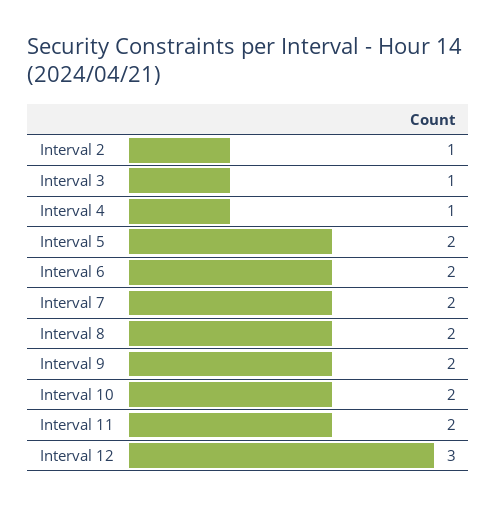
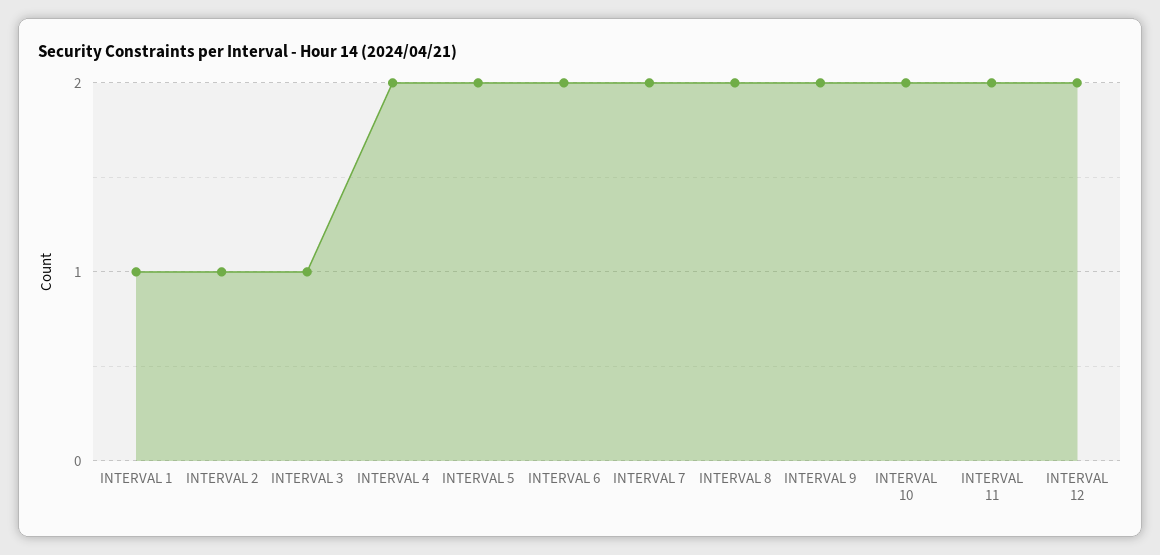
Interval 4: 1 -> 2
Interval 12: 3 -> 2
INTERVAL 1: none -> 1

